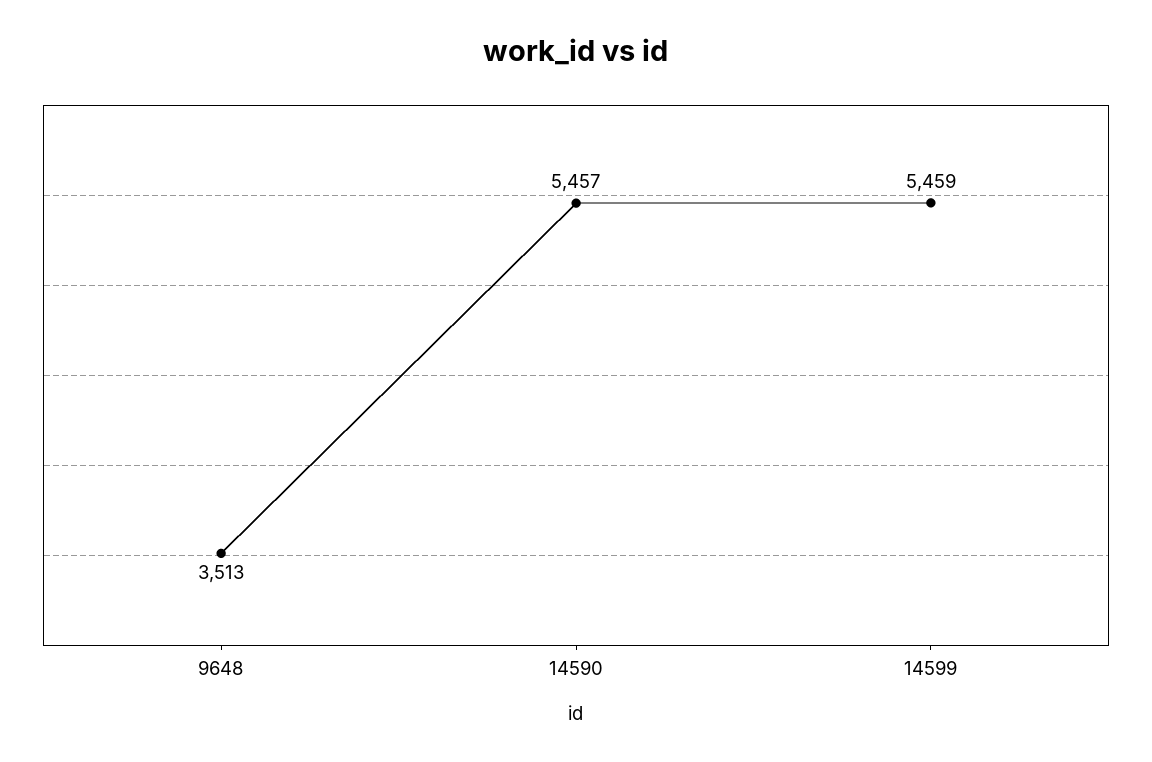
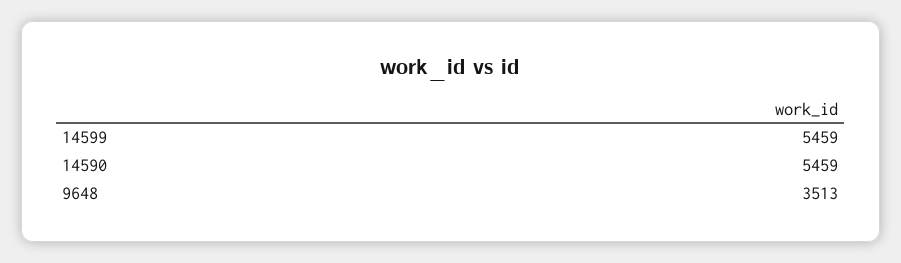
14590: 5457 -> 5459

